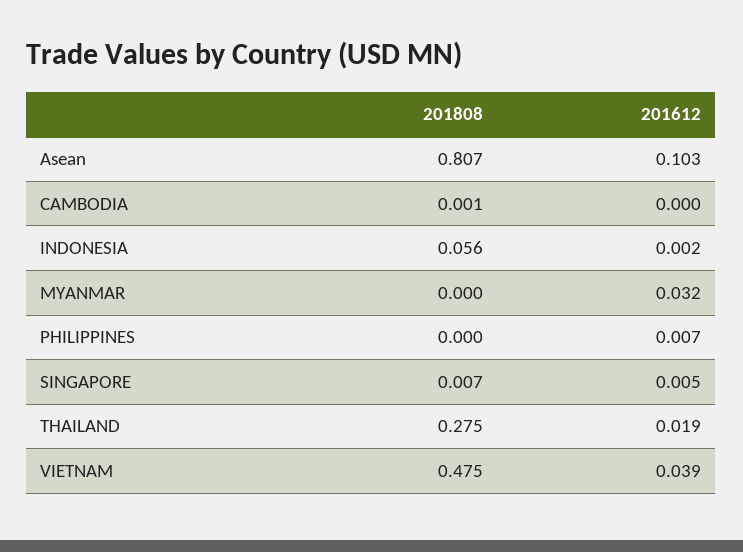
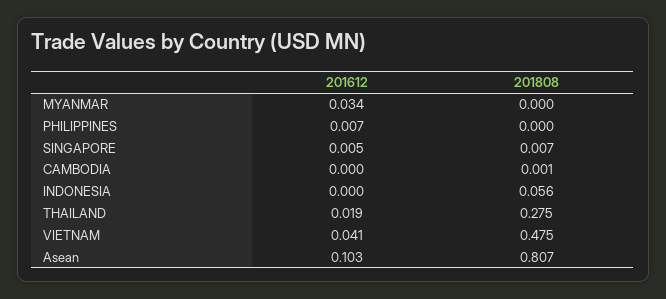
201612, INDONESIA: 0.002 -> 0
201612, MYANMAR: 0.032 -> 0.034
201612, VIETNAM: 0.039 -> 0.041

